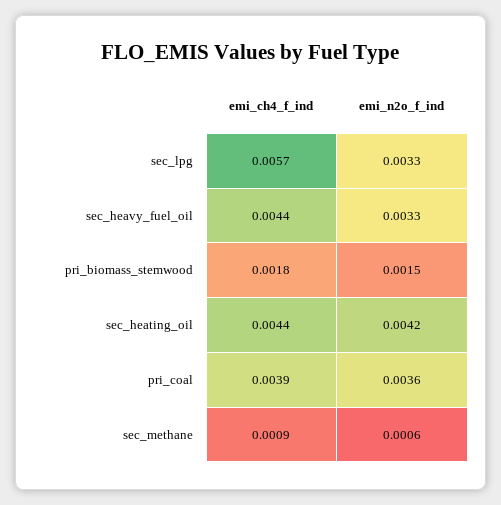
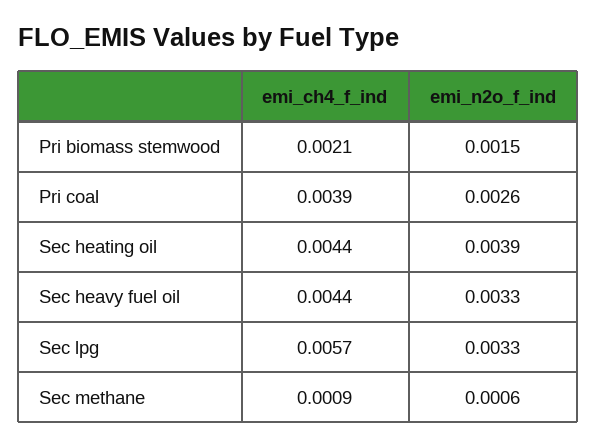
emi_ch4_f_ind, pri_biomass_stemwood: 0.0018 -> 0.0021
emi_n2o_f_ind, sec_heating_oil: 0.0042 -> 0.0039
emi_n2o_f_ind, pri_coal: 0.0036 -> 0.0026

